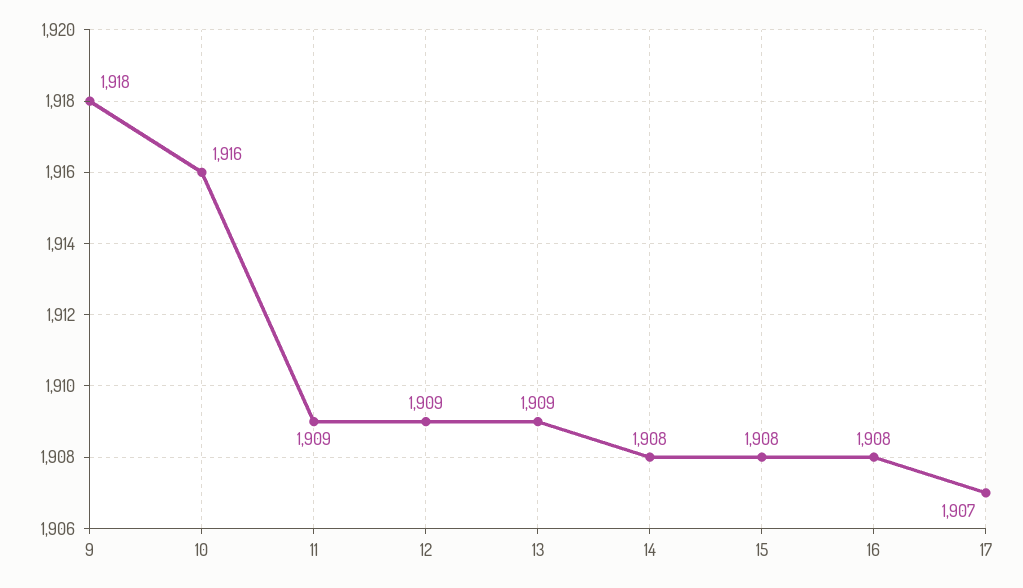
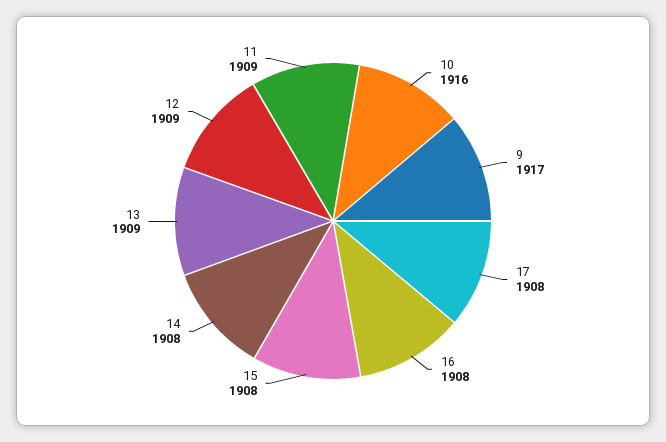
9: 1918 -> 1917
17: 1907 -> 1908

